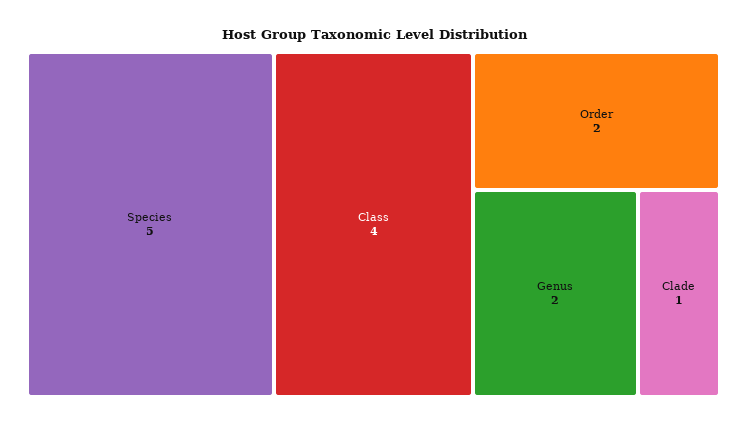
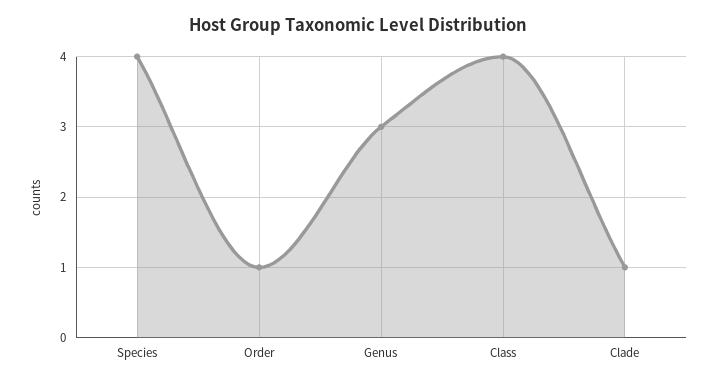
Species: 5 -> 4
Order: 2 -> 1
Genus: 2 -> 3

